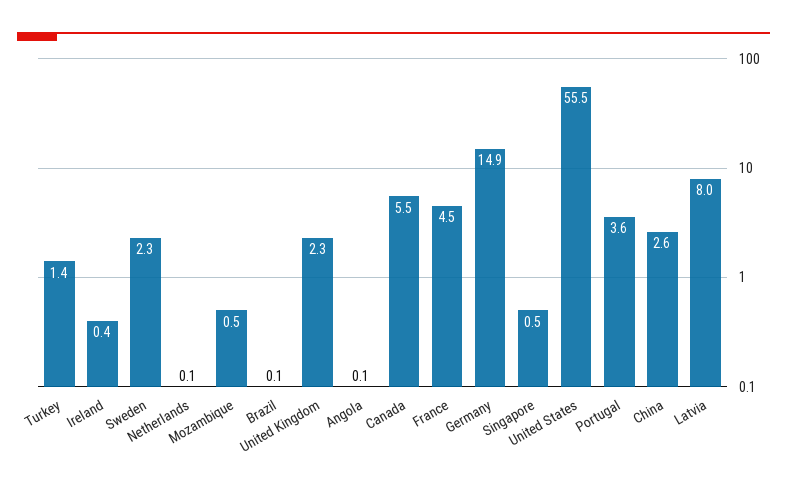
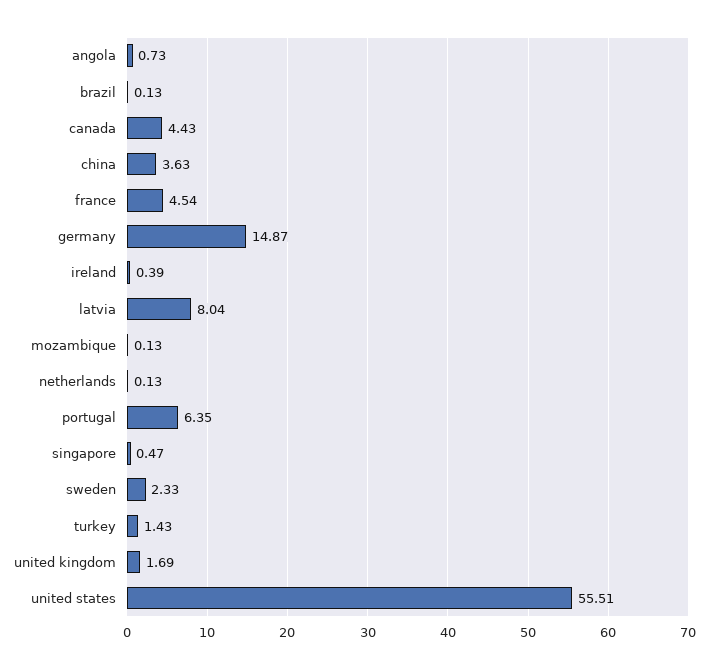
Mozambique: 0.5 -> 0.13
United Kingdom: 2.3 -> 1.69
Angola: 0.1 -> 0.73
Canada: 5.5 -> 4.43
Portugal: 3.6 -> 6.35
China: 2.6 -> 3.63

